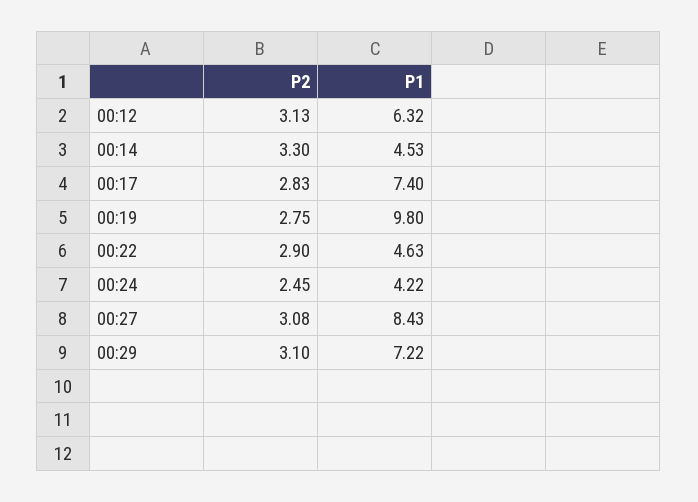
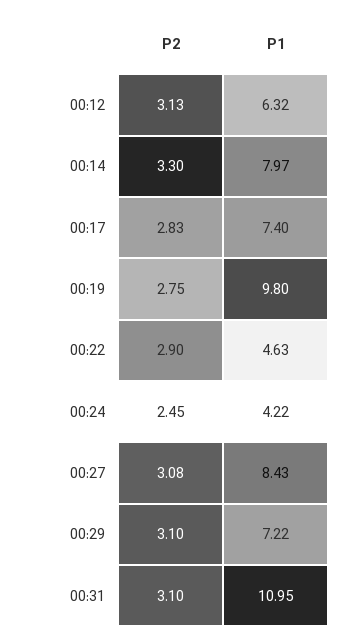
P1, 00:14: 4.53 -> 7.97
P2, 00:31: none -> 3.1
P1, 00:31: none -> 10.95

